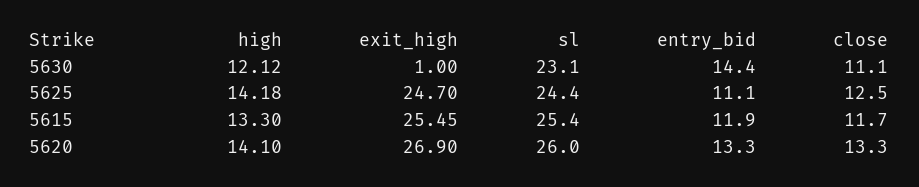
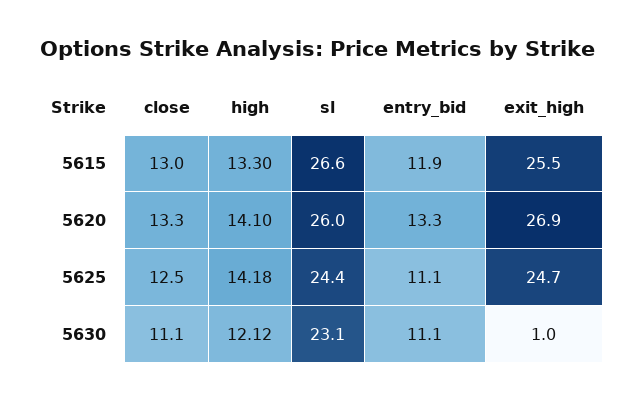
entry_bid, 5630: 14.4 -> 11.1
sl, 5615: 25.4 -> 26.6
close, 5615: 11.7 -> 13

